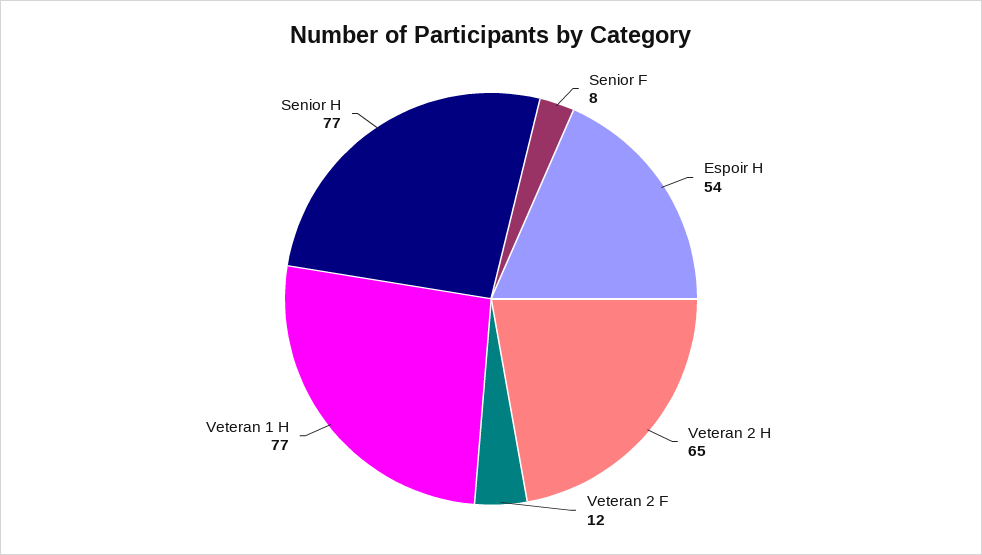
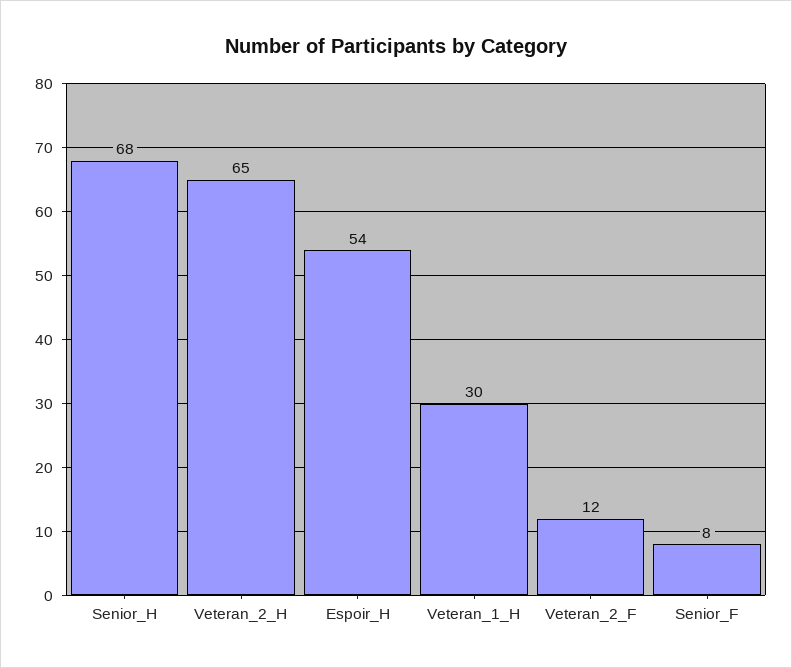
Veteran 1 H: 77 -> 30
Senior H: 77 -> 68

